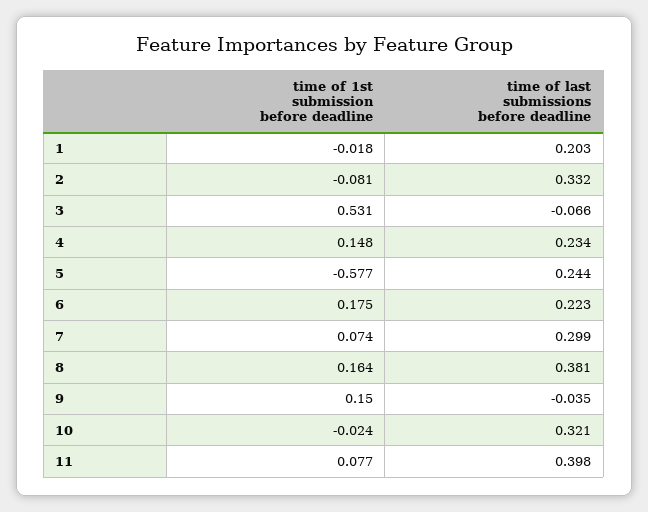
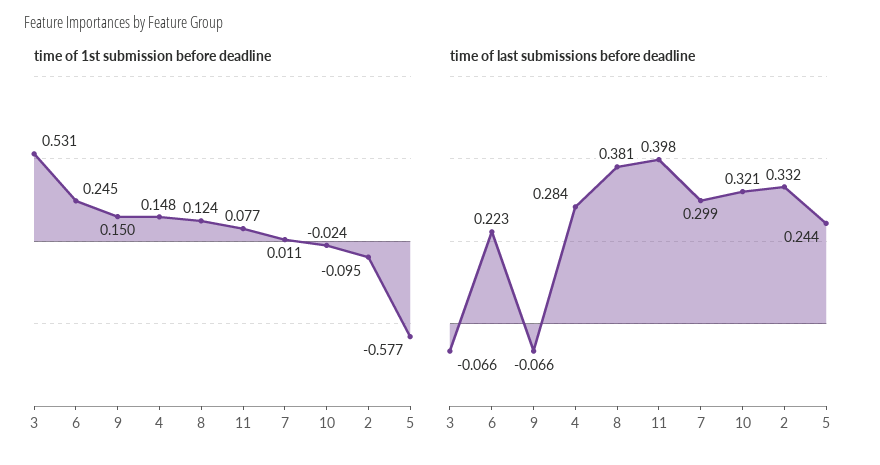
time of 1st submission before deadline, 1: -0.018 -> none
time of last submissions before deadline, 1: 0.203 -> none
time of 1st submission before deadline, 2: -0.081 -> -0.095
time of last submissions before deadline, 4: 0.234 -> 0.284
time of 1st submission before deadline, 6: 0.175 -> 0.245
time of 1st submission before deadline, 7: 0.074 -> 0.011
time of 1st submission before deadline, 8: 0.164 -> 0.124
time of last submissions before deadline, 9: -0.035 -> -0.066

